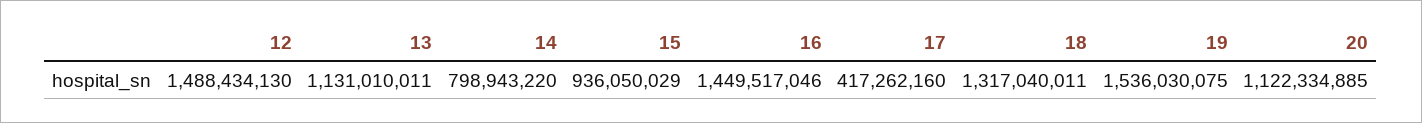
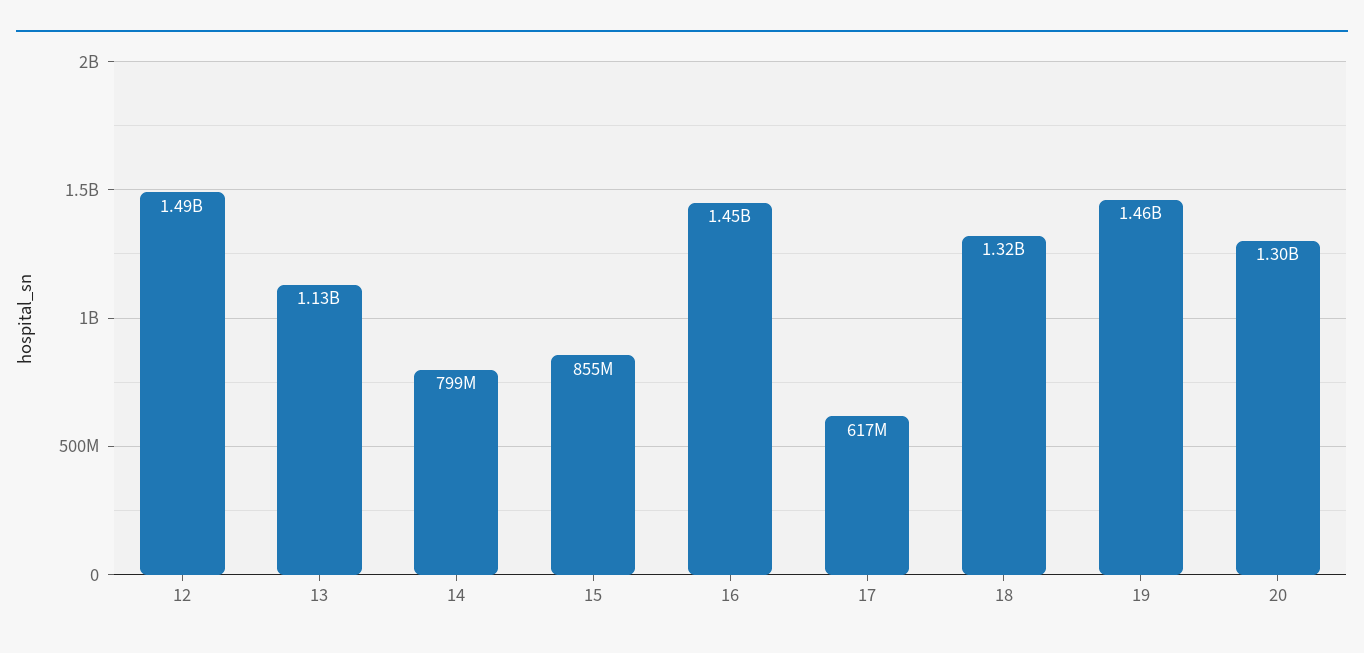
15: 936050029 -> 855000000
17: 417262160 -> 617000000
19: 1536030075 -> 1460000000
20: 1122334885 -> 1300000000

